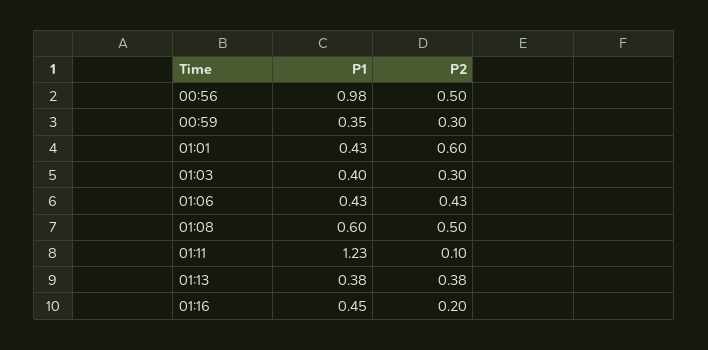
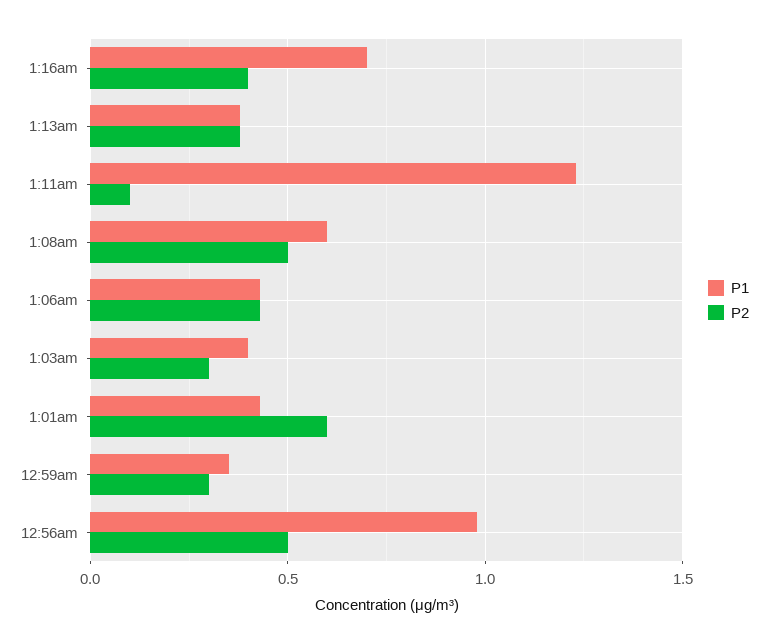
P1, 01:16: 0.45 -> 0.7
P2, 01:16: 0.2 -> 0.4

